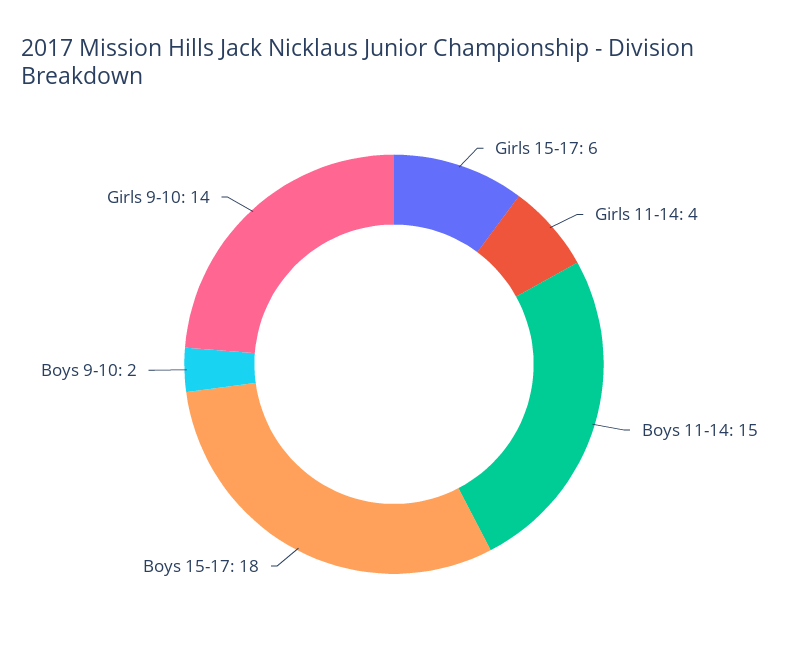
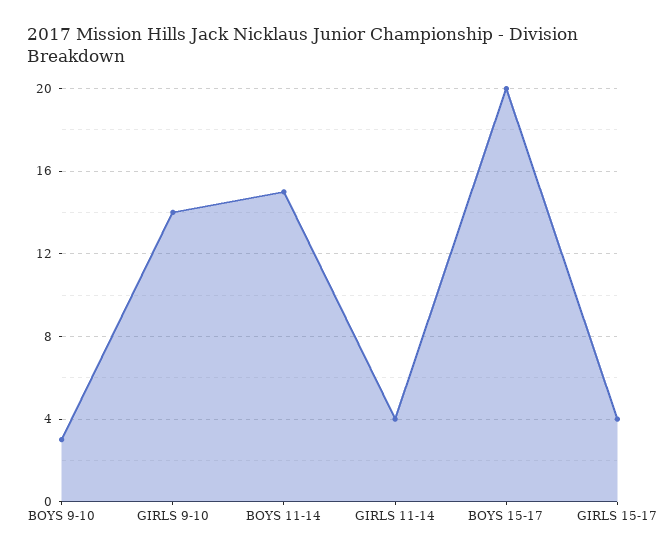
Girls 15-17: 6 -> 4
Boys 15-17: 18 -> 20
Boys 9-10: 2 -> 3

